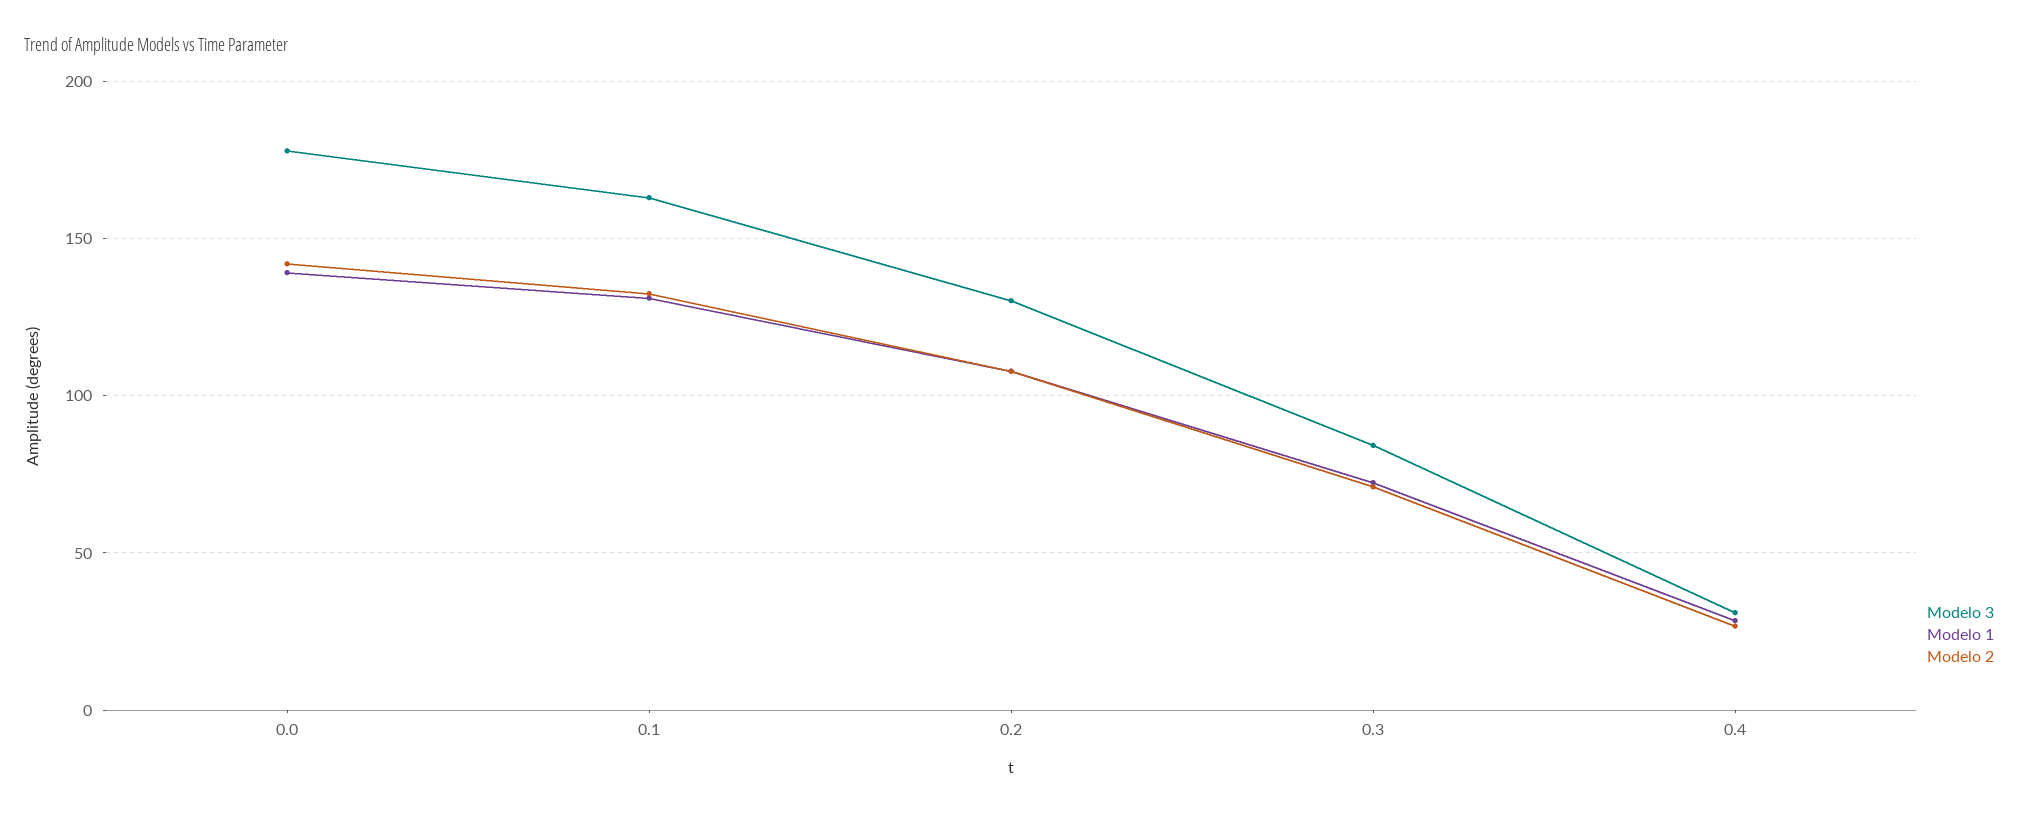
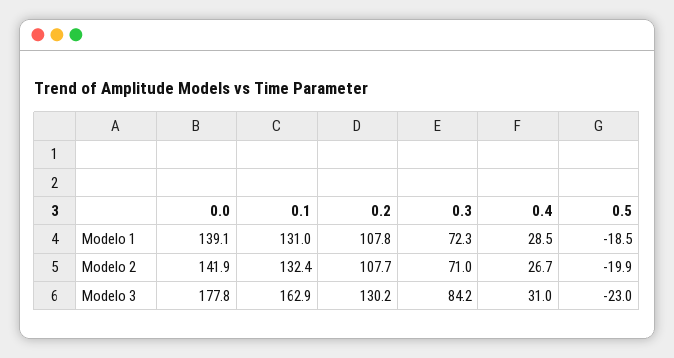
Modelo 1, 0.5: none -> -18.5
Modelo 2, 0.5: none -> -19.9
Modelo 3, 0.5: none -> -23

